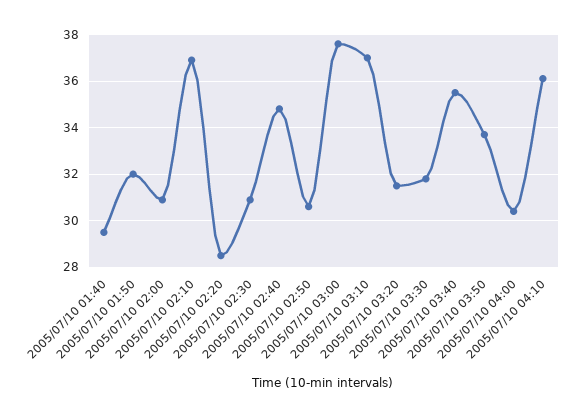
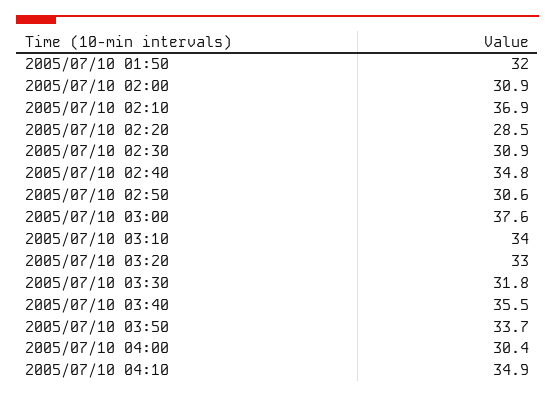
2005/07/10 01:40: 29.5 -> none
2005/07/10 03:10: 37 -> 34
2005/07/10 03:20: 31.5 -> 33
2005/07/10 04:10: 36 -> 34.9

